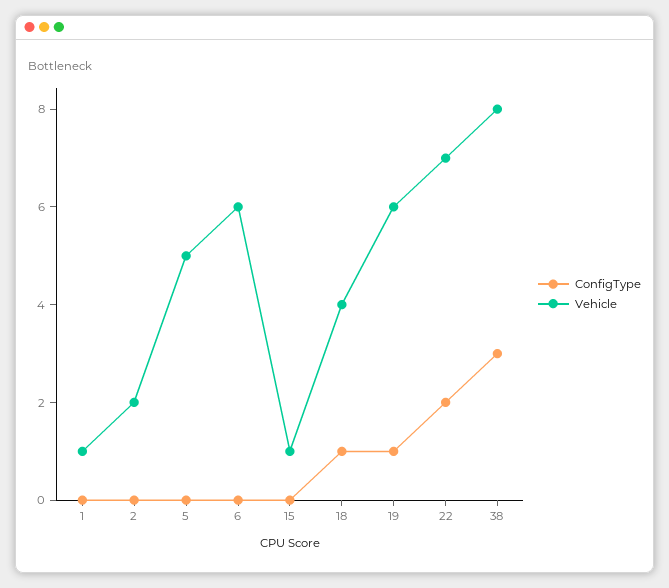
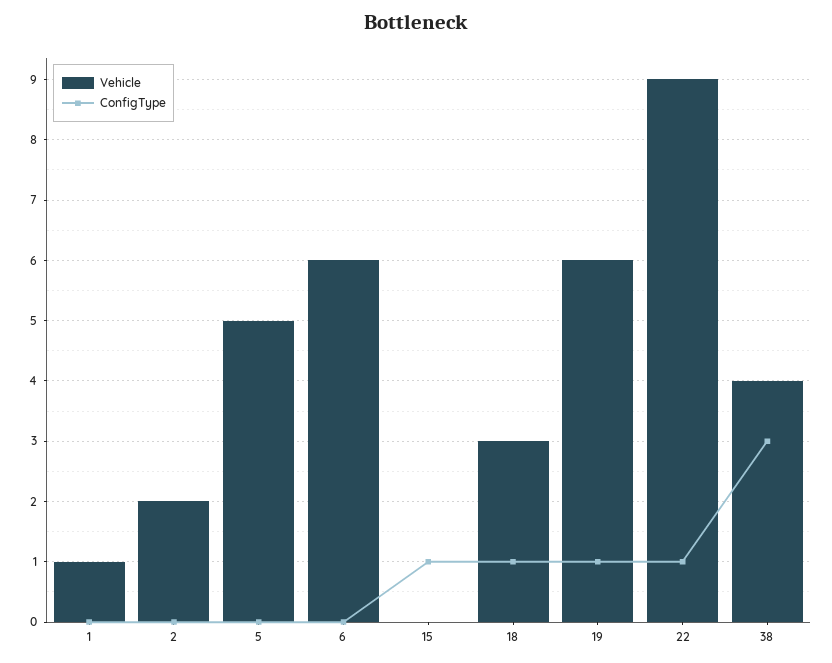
ConfigType, 15: 0 -> 1
Vehicle, 15: 1 -> 0
Vehicle, 18: 4 -> 3
ConfigType, 22: 2 -> 1
Vehicle, 22: 7 -> 9
Vehicle, 38: 8 -> 4

